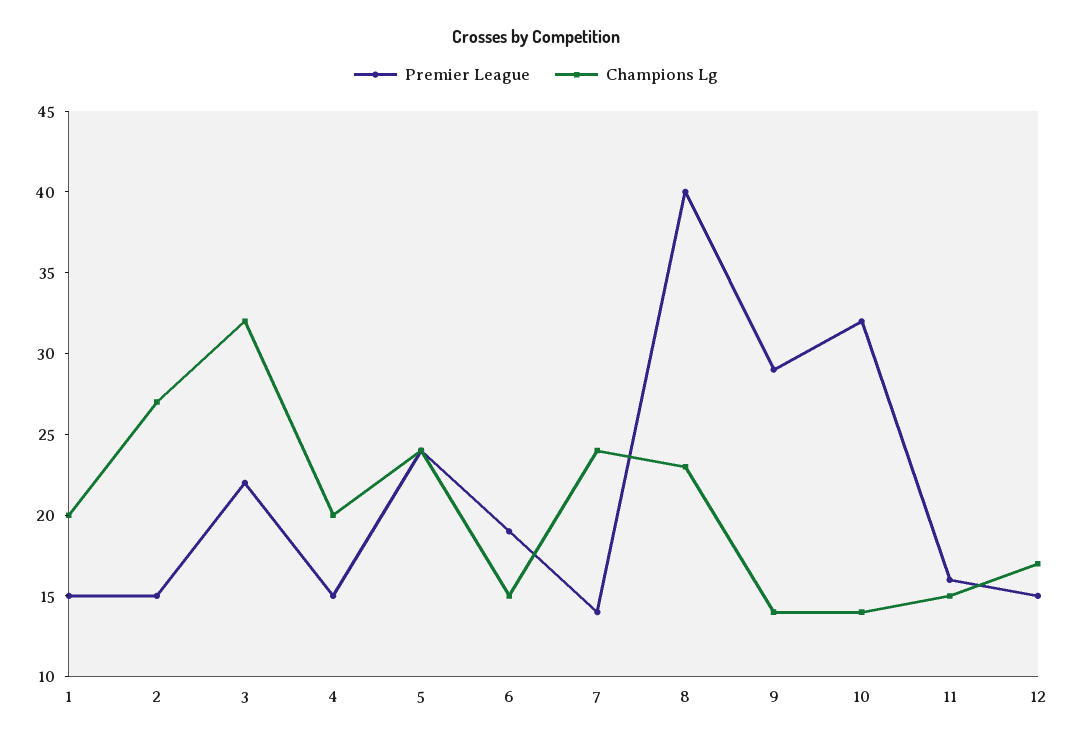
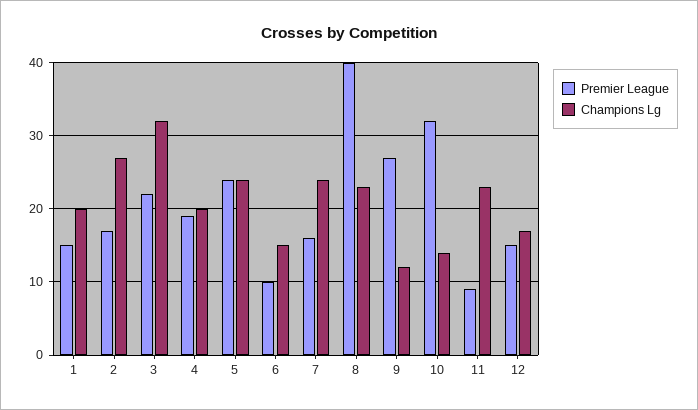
Premier League, 2: 15 -> 17
Premier League, 4: 15 -> 19
Premier League, 6: 19 -> 10
Premier League, 7: 14 -> 16
Premier League, 9: 29 -> 27
Champions Lg, 9: 14 -> 12
Premier League, 11: 16 -> 9
Champions Lg, 11: 15 -> 23

